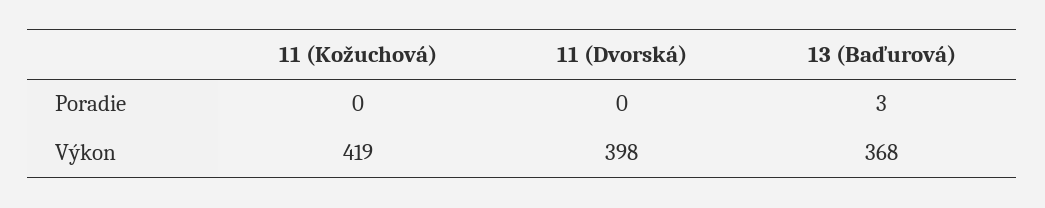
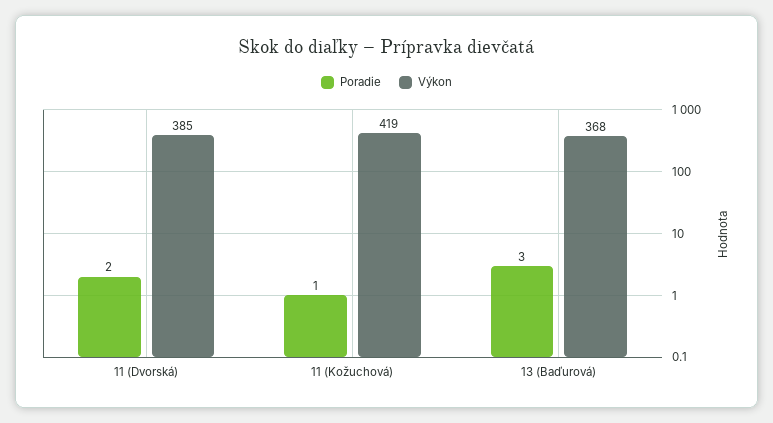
Poradie, 11 (Kožuchová): 0 -> 1
Poradie, 11 (Dvorská): 0 -> 2
Výkon, 11 (Dvorská): 398 -> 385

